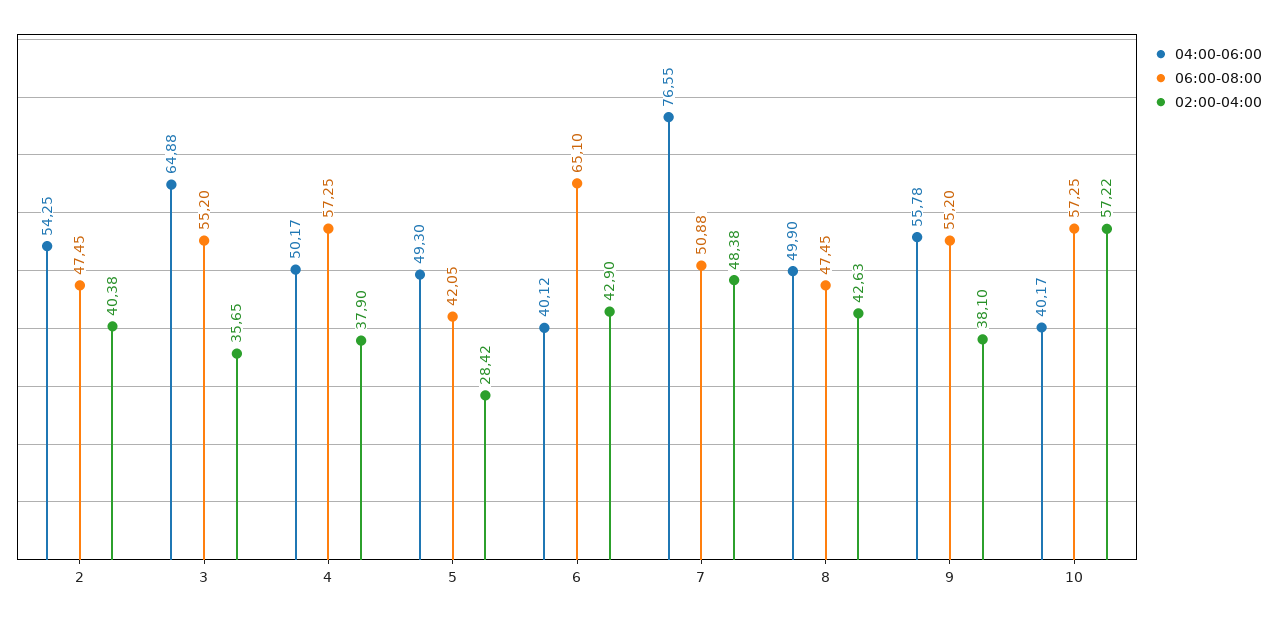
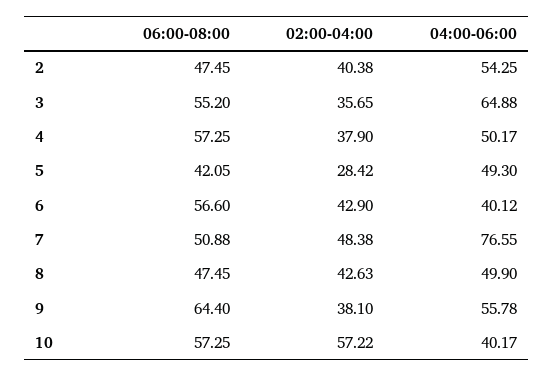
06:00-08:00, 6: 65.1 -> 56.6
06:00-08:00, 9: 55.2 -> 64.4

